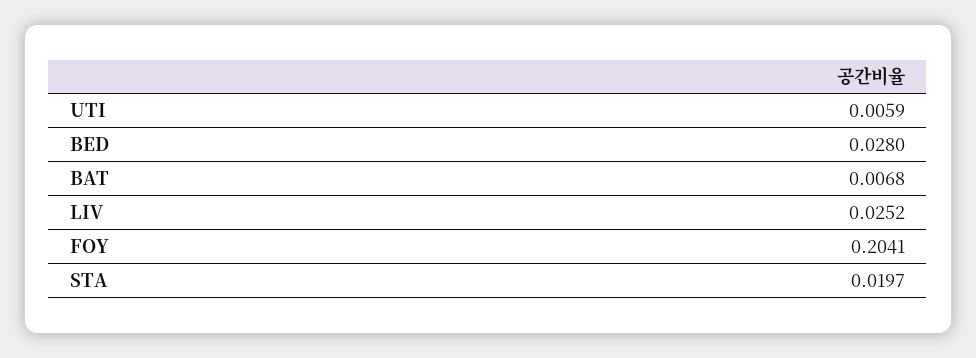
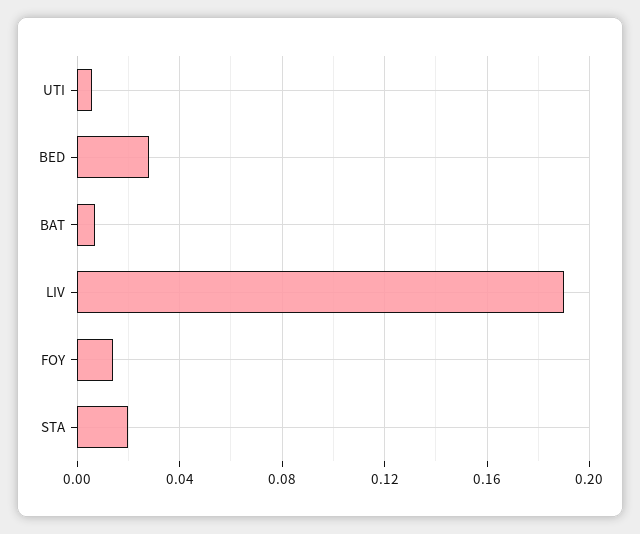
LIV: 0.0252 -> 0.19
FOY: 0.2041 -> 0.015

